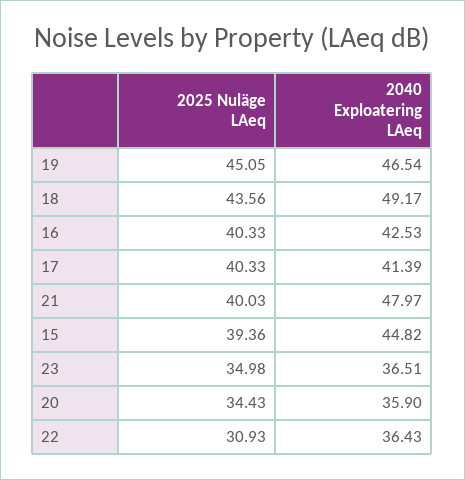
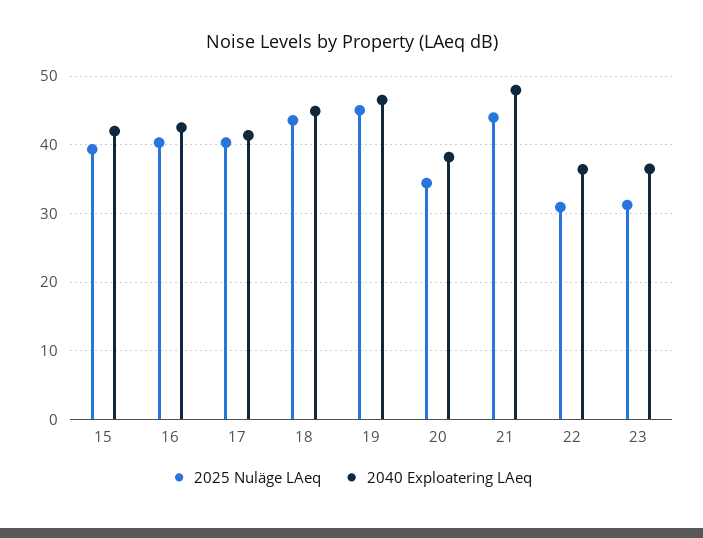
2040 Exploatering LAeq, 18: 49.17 -> 45
2025 Nuläge LAeq, 21: 40.03 -> 44
2040 Exploatering LAeq, 15: 44.82 -> 42
2025 Nuläge LAeq, 23: 34.98 -> 31
2040 Exploatering LAeq, 20: 35.9 -> 38

